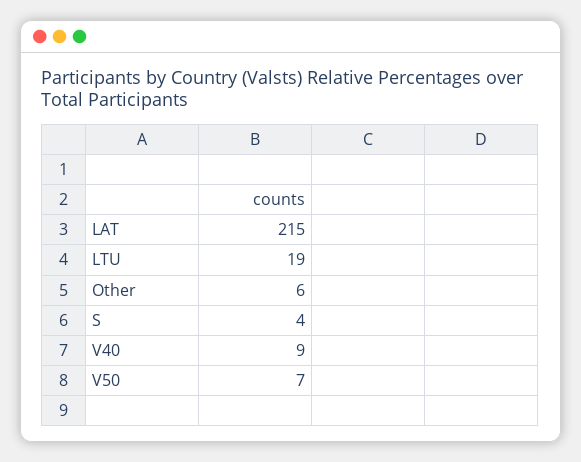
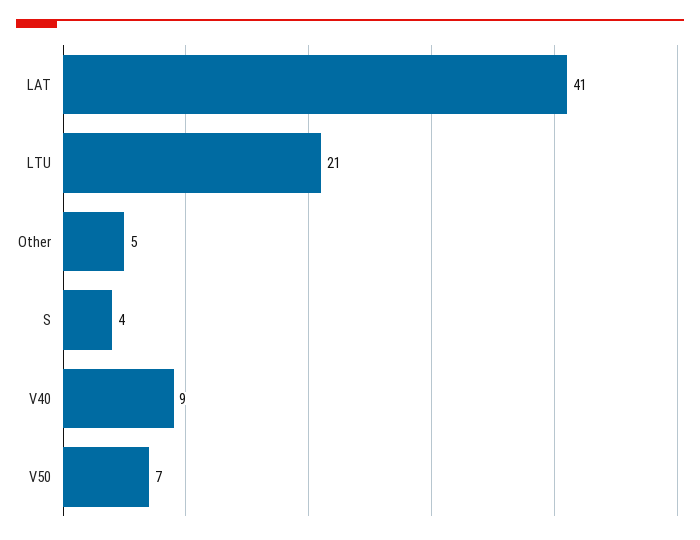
LAT: 215 -> 41
LTU: 19 -> 21
Other: 6 -> 5

